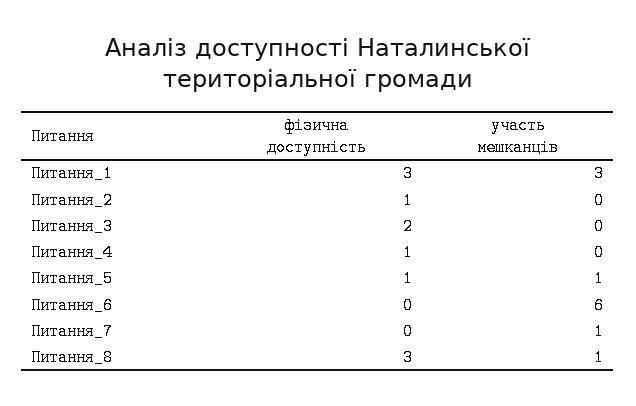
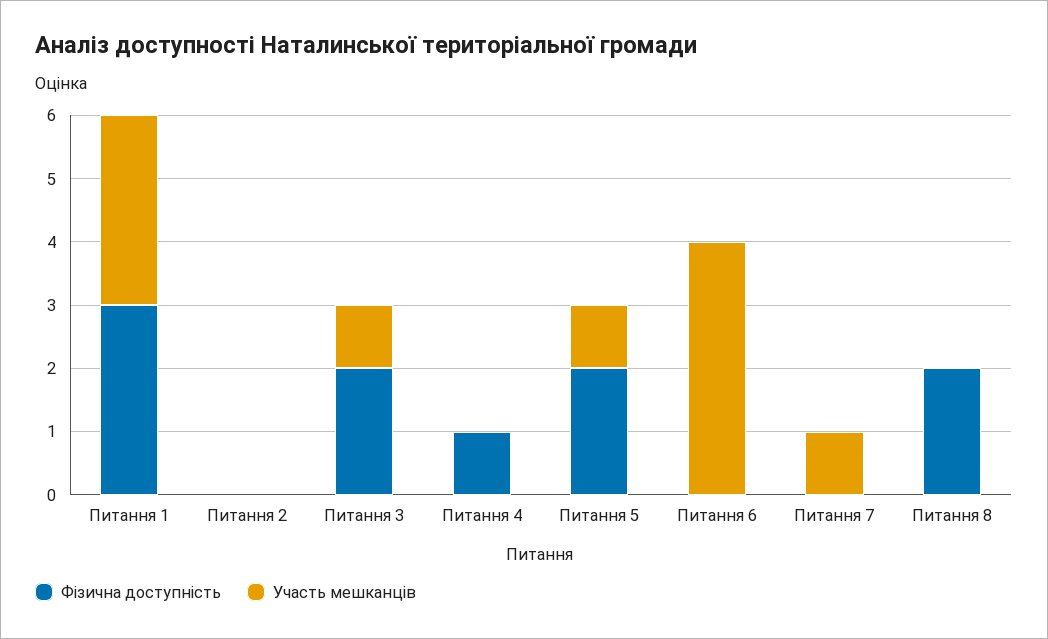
фізична доступність, Питання_2: 1 -> 0
участь мешканців, Питання_3: 0 -> 1
фізична доступність, Питання_5: 1 -> 2
участь мешканців, Питання_6: 6 -> 4
фізична доступність, Питання_8: 3 -> 2
участь мешканців, Питання_8: 1 -> 0

